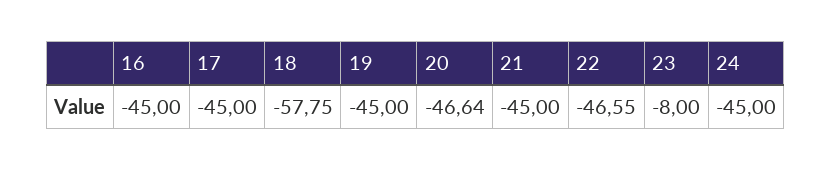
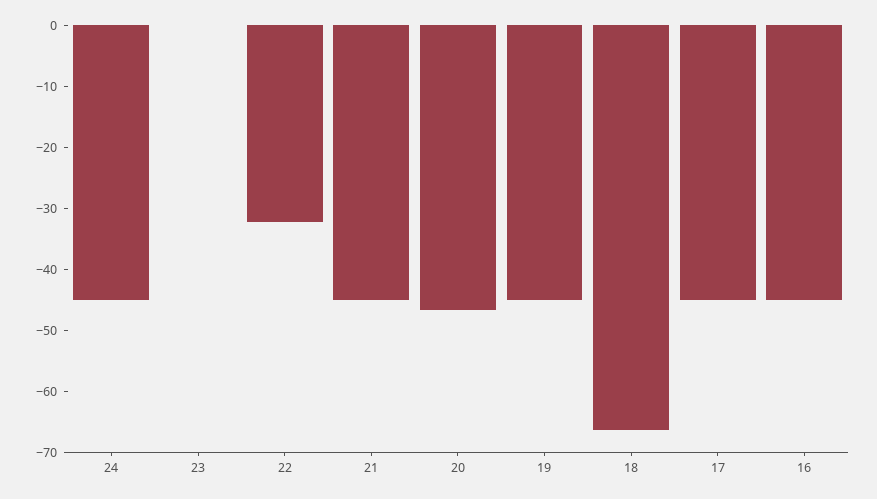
18: -57.75 -> -66
22: -46.55 -> -32
23: -8 -> 0

